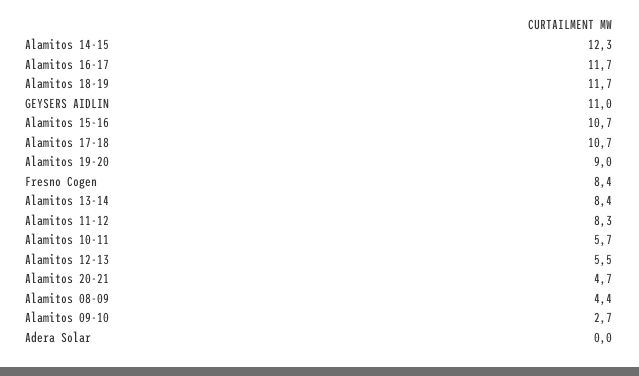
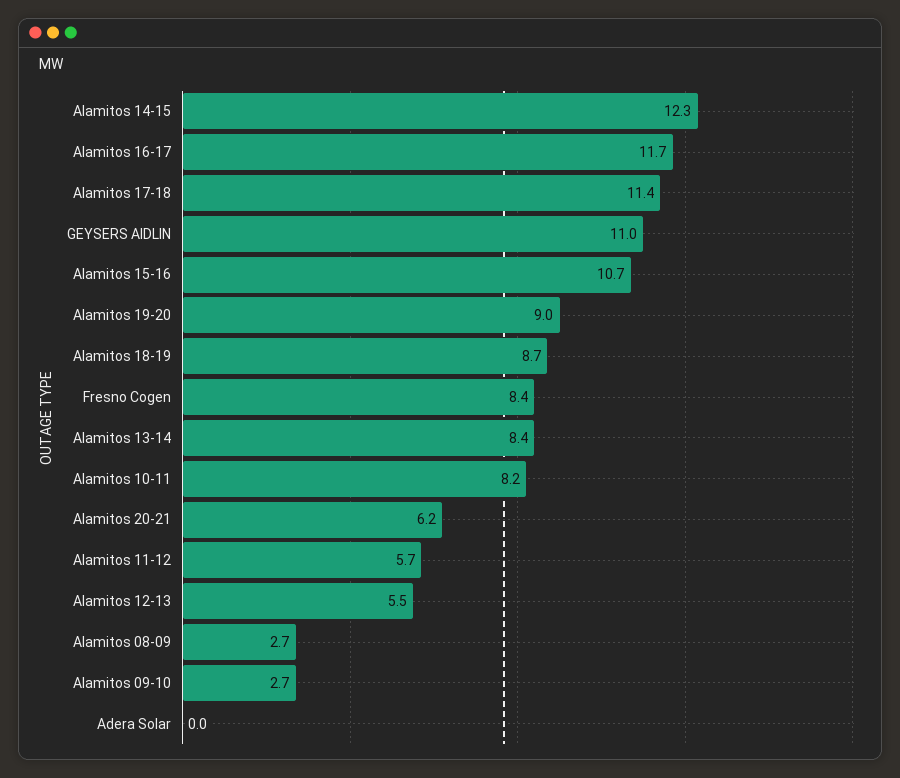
Alamitos 18-19: 11.7 -> 8.7
Alamitos 17-18: 10.7 -> 11.4
Alamitos 11-12: 8.3 -> 5.7
Alamitos 10-11: 5.7 -> 8.2
Alamitos 20-21: 4.7 -> 6.2
Alamitos 08-09: 4.4 -> 2.7

